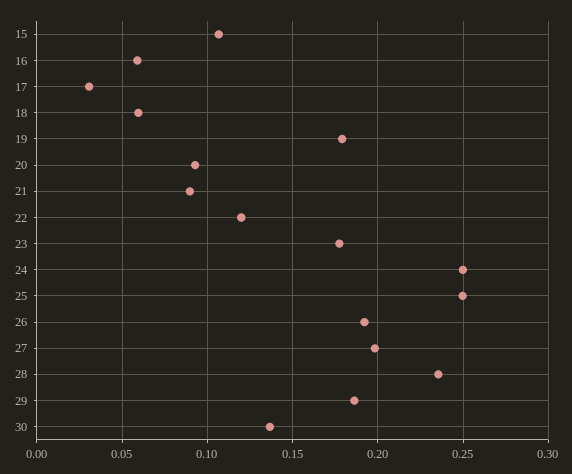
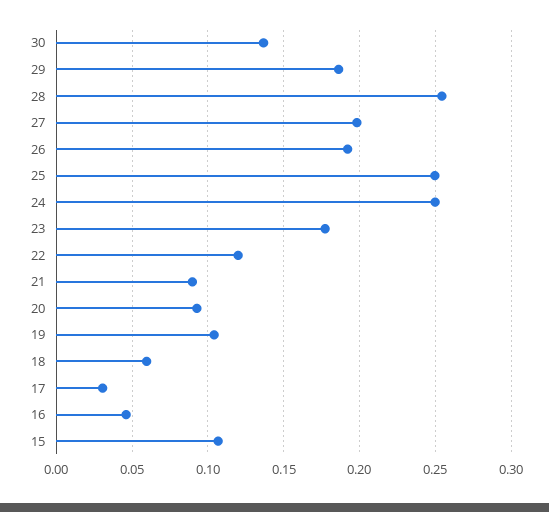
16: 0.06 -> 0.045
19: 0.18 -> 0.105
28: 0.235 -> 0.255

